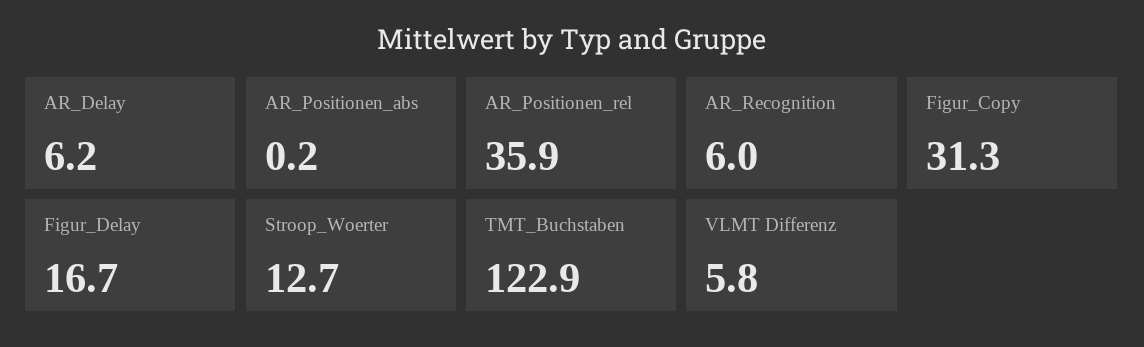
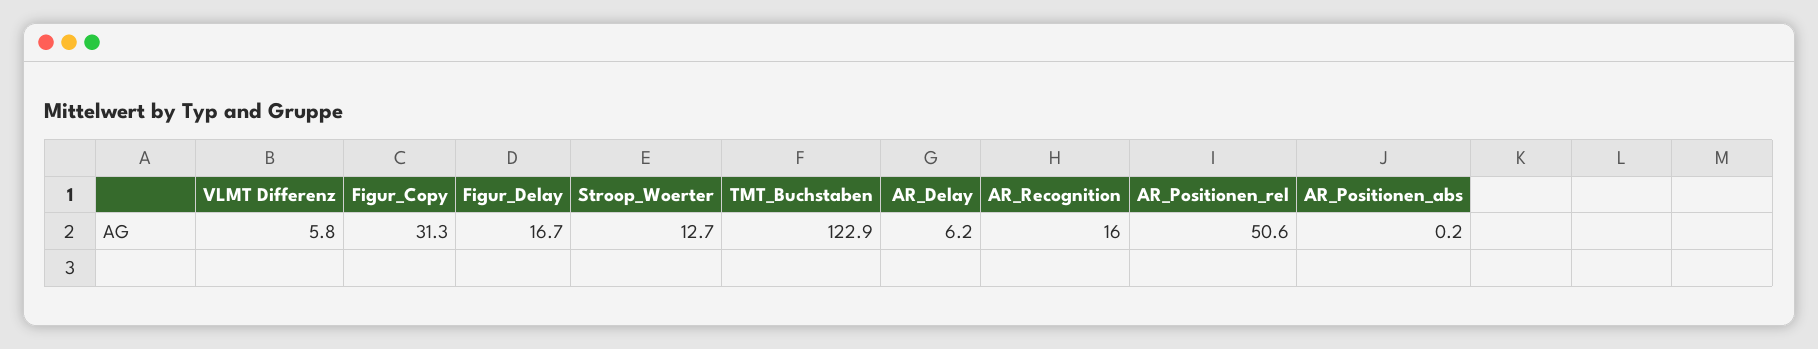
AR_Positionen_rel: 35.9 -> 50.6
AR_Recognition: 6 -> 16

